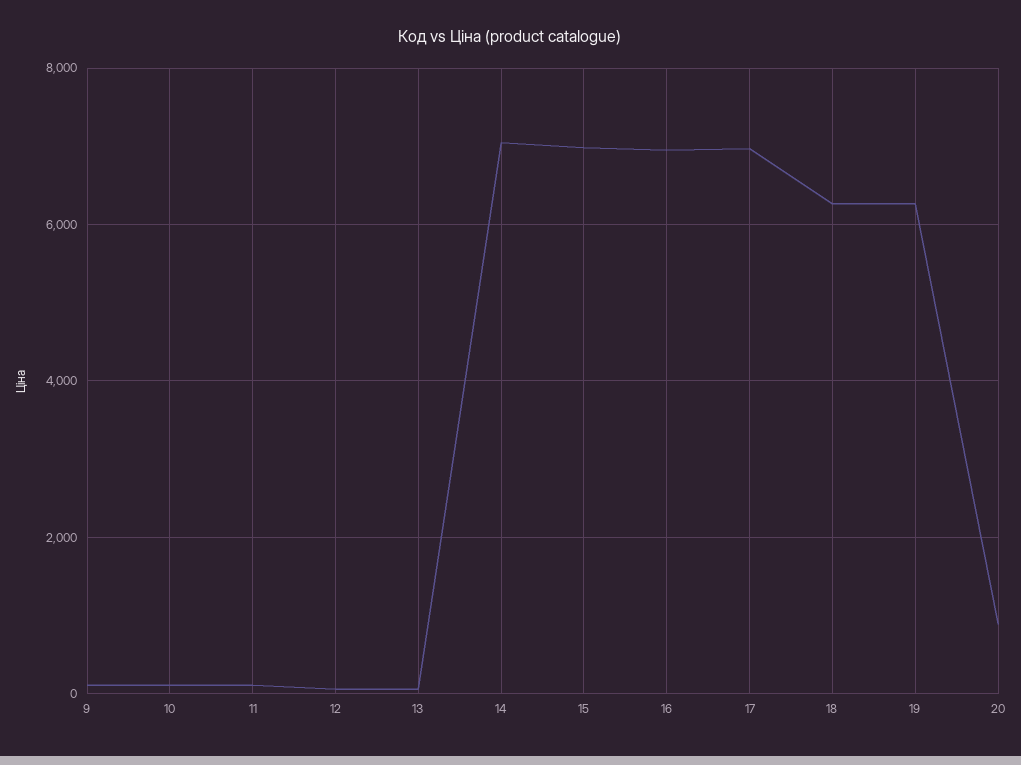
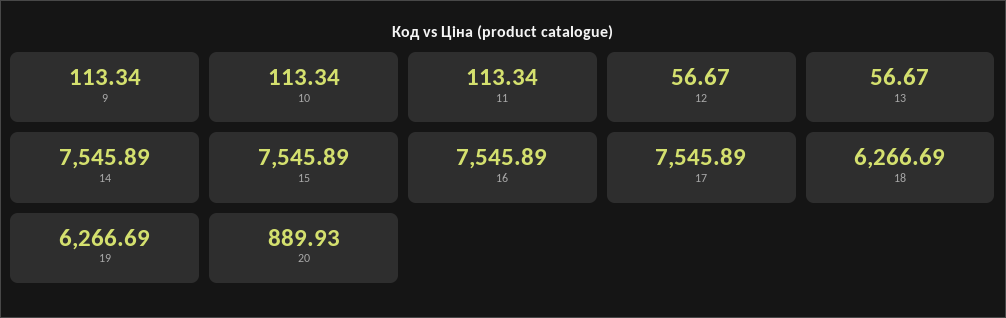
14: 7000 -> 7545.89
15: 7000 -> 7545.89
16: 7000 -> 7545.89
17: 7000 -> 7545.89

